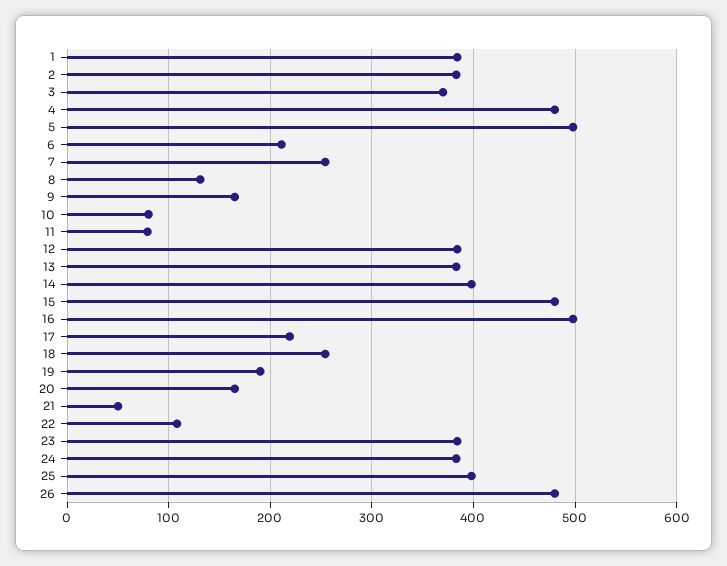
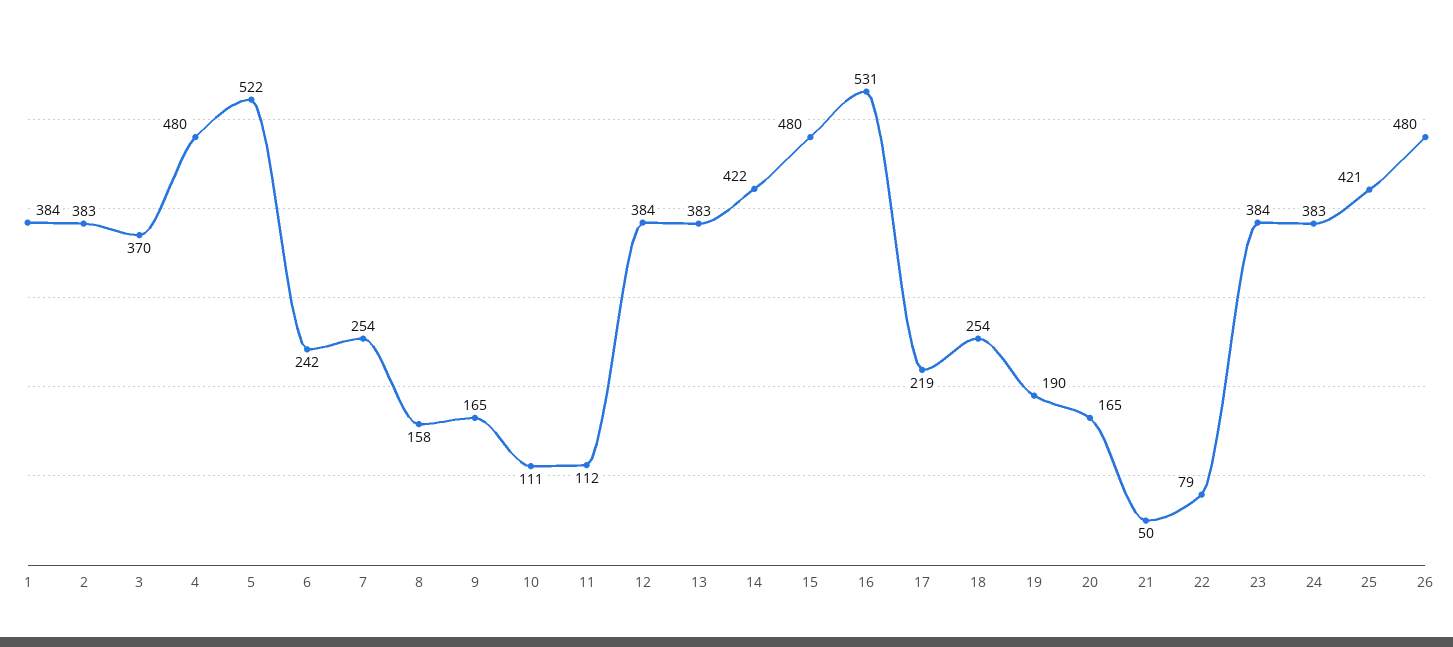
5: 500 -> 522
6: 210 -> 242
8: 130 -> 158
10: 80 -> 111
11: 80 -> 112
14: 400 -> 422
16: 500 -> 531
22: 110 -> 79
25: 400 -> 421

